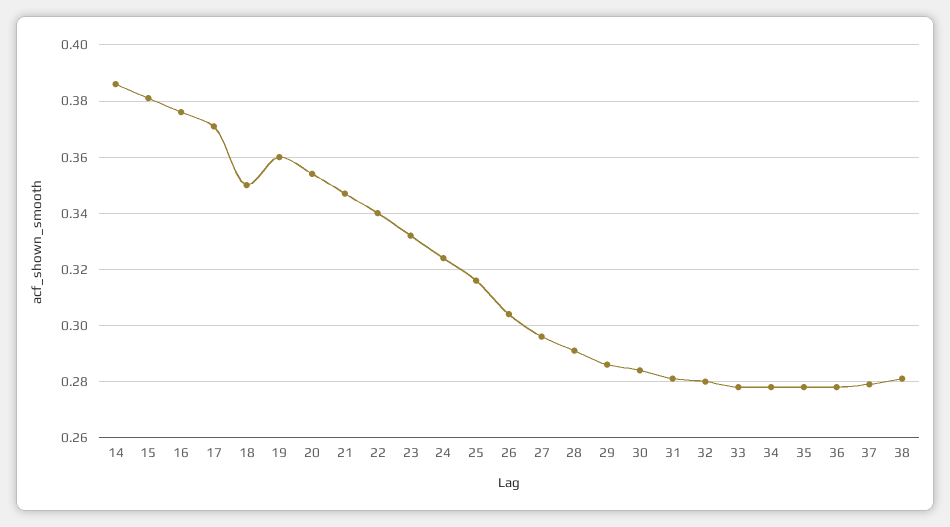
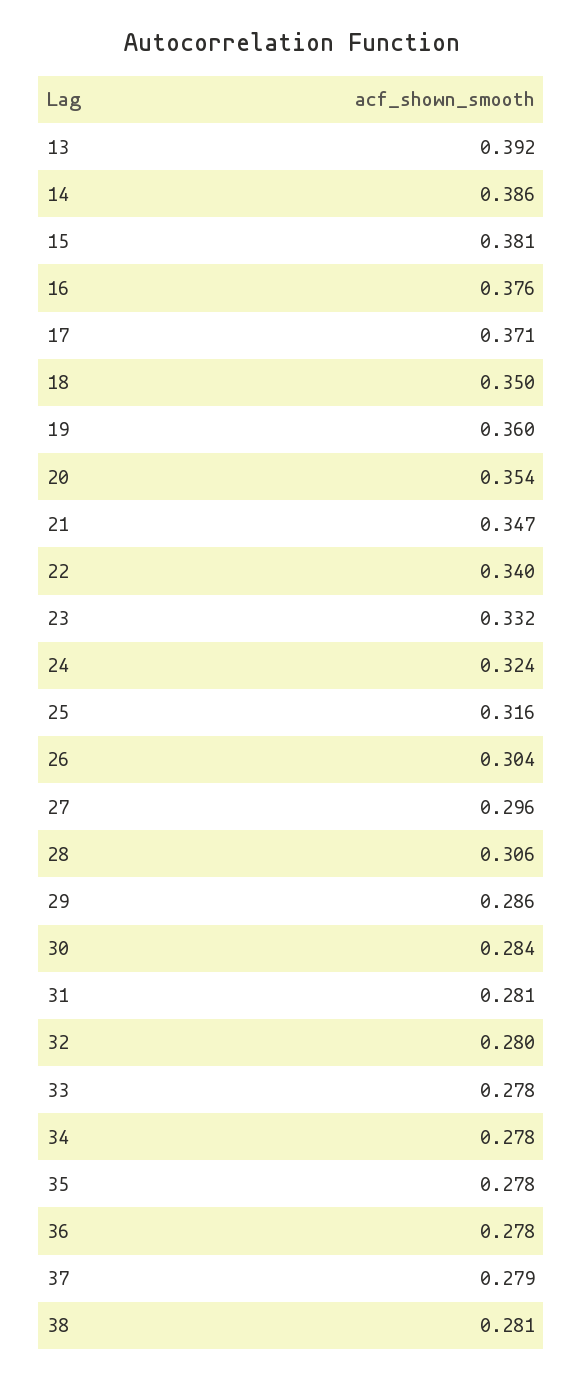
28: 0.29 -> 0.306
13: none -> 0.392

